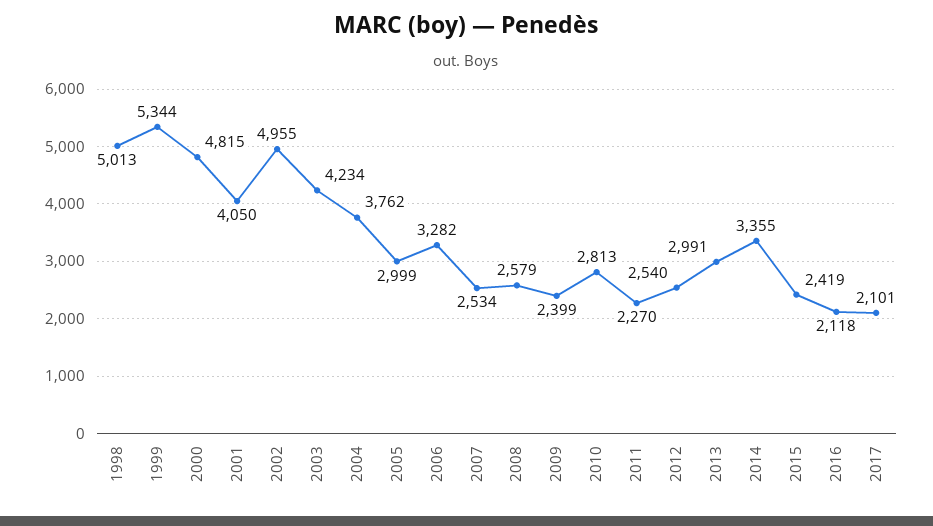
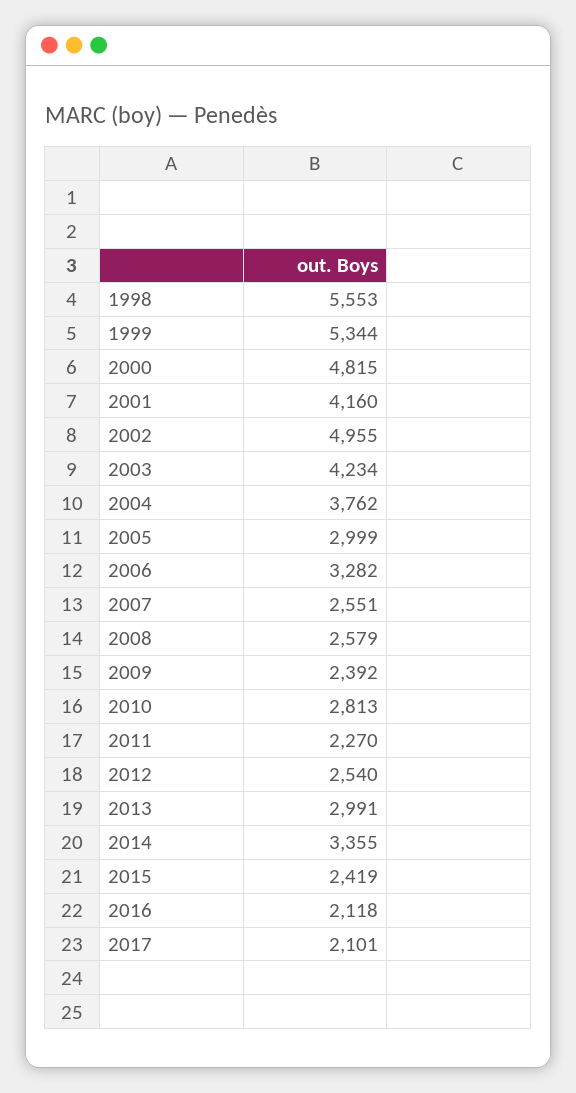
1998: 5013 -> 5553
2001: 4050 -> 4160
2007: 2534 -> 2551
2009: 2399 -> 2392

